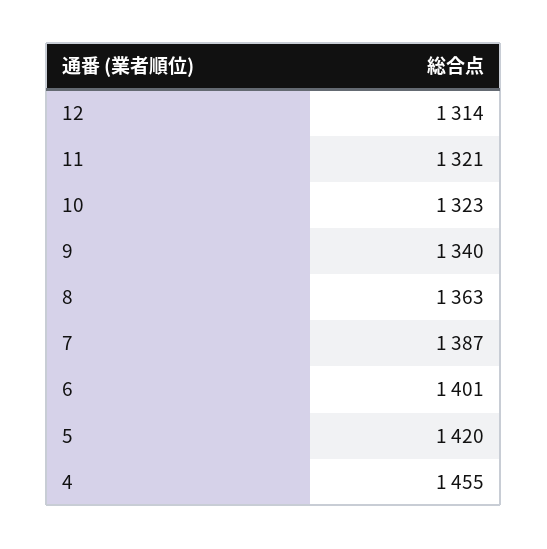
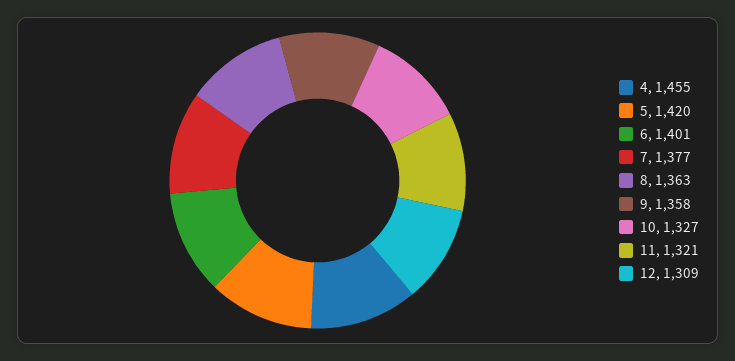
12: 1314 -> 1309
10: 1323 -> 1327
9: 1340 -> 1358
7: 1387 -> 1377

